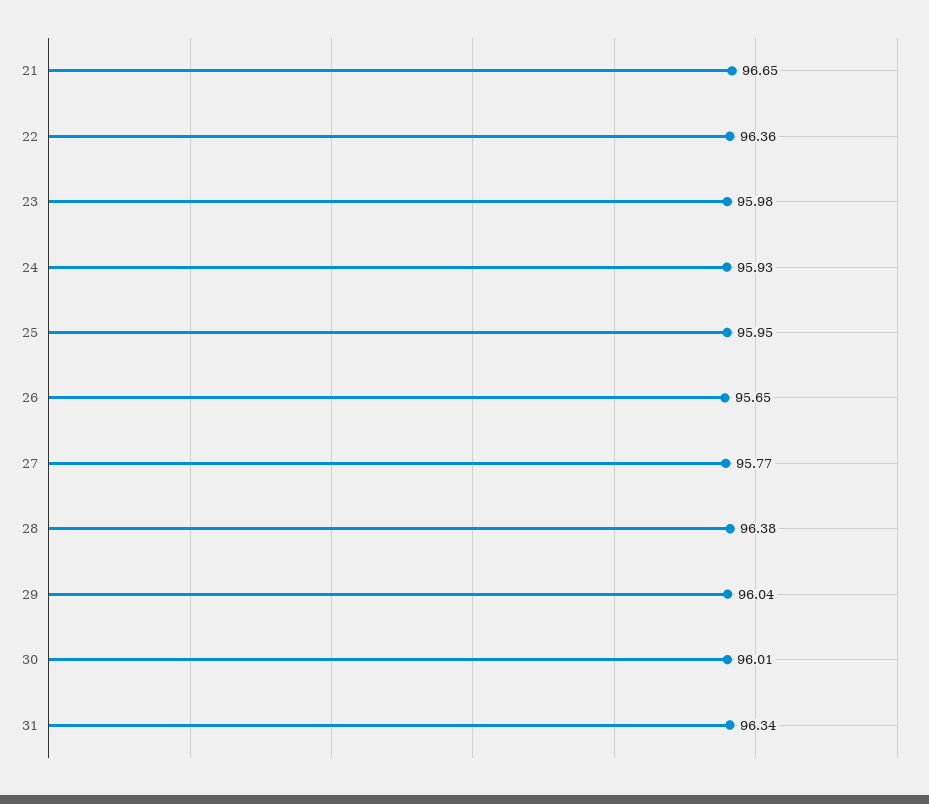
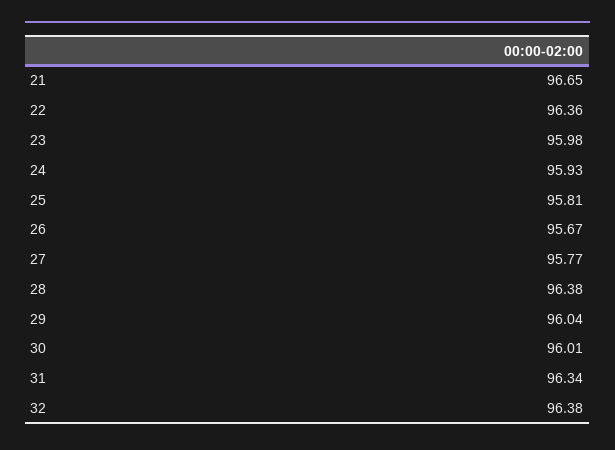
25: 95.95 -> 95.81
26: 95.65 -> 95.67
32: none -> 96.38

